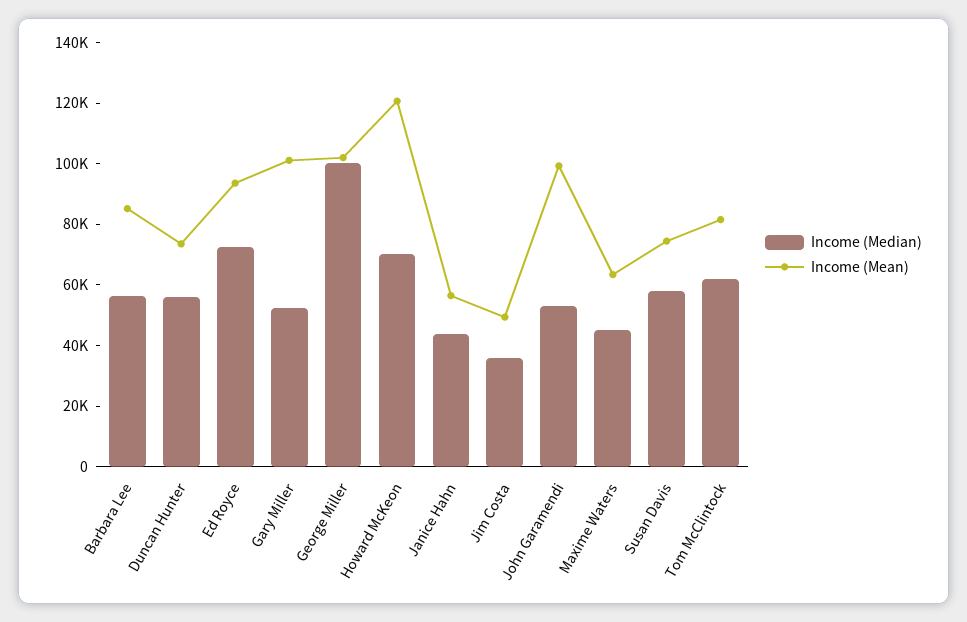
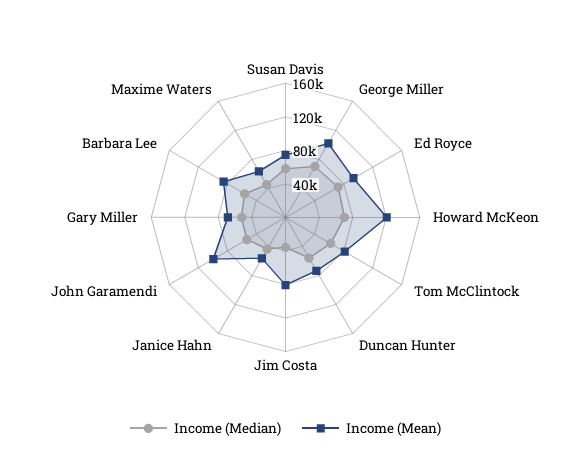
Income (Mean), Gary Miller: 100000 -> 70000
Income (Median), George Miller: 100000 -> 70000
Income (Mean), Jim Costa: 50000 -> 80000

